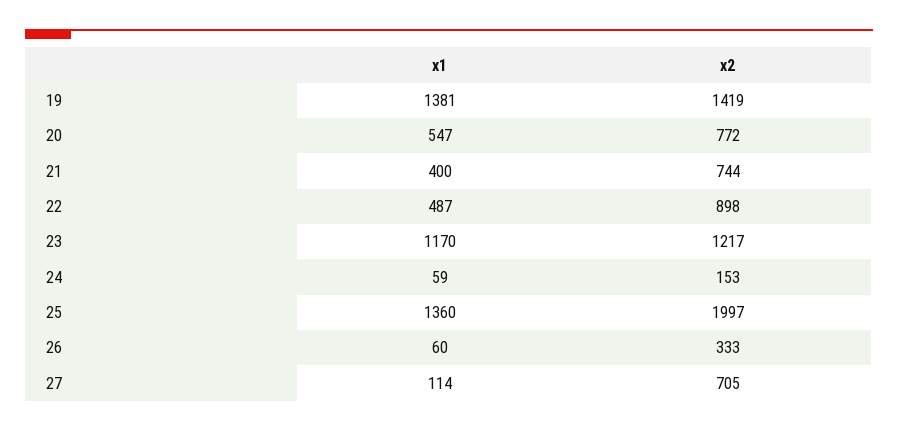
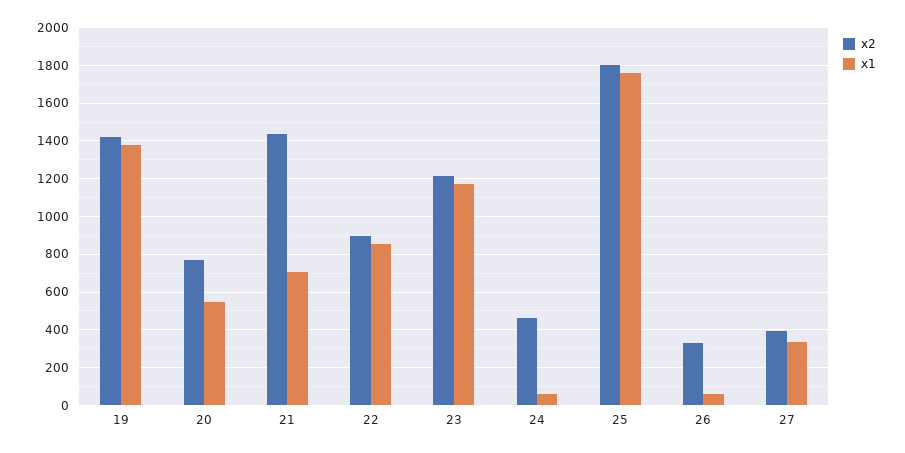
x1, 21: 400 -> 700
x2, 21: 744 -> 1450
x1, 22: 487 -> 850
x2, 24: 153 -> 450
x1, 25: 1360 -> 1750
x2, 25: 1997 -> 1800
x1, 27: 114 -> 350
x2, 27: 705 -> 400

